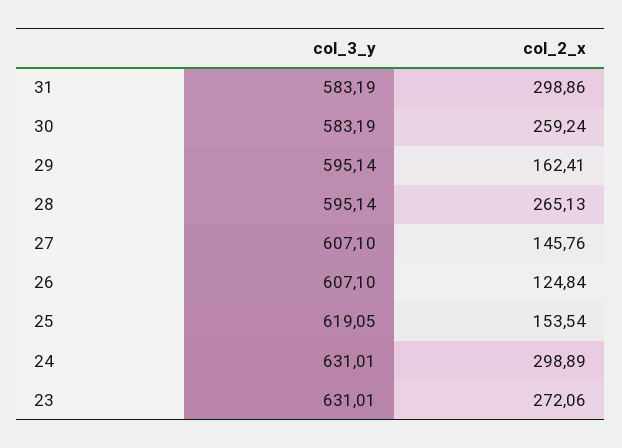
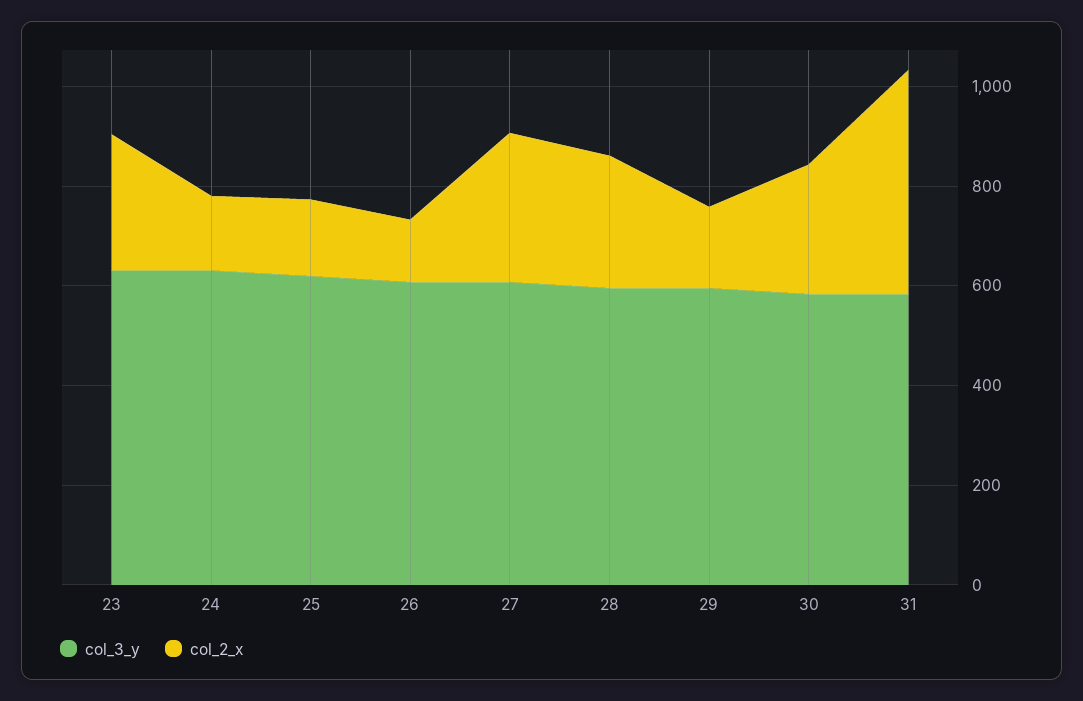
col_2_x, 31: 298.86 -> 450
col_2_x, 27: 145.76 -> 300
col_2_x, 24: 298.89 -> 150

